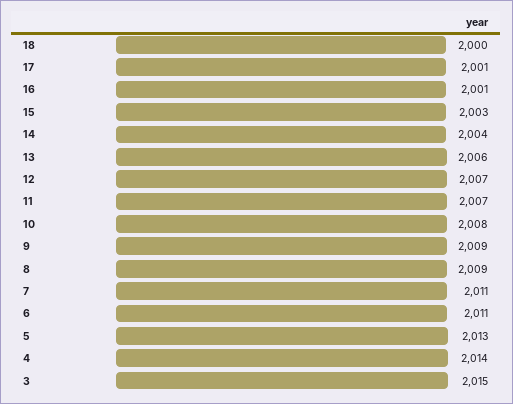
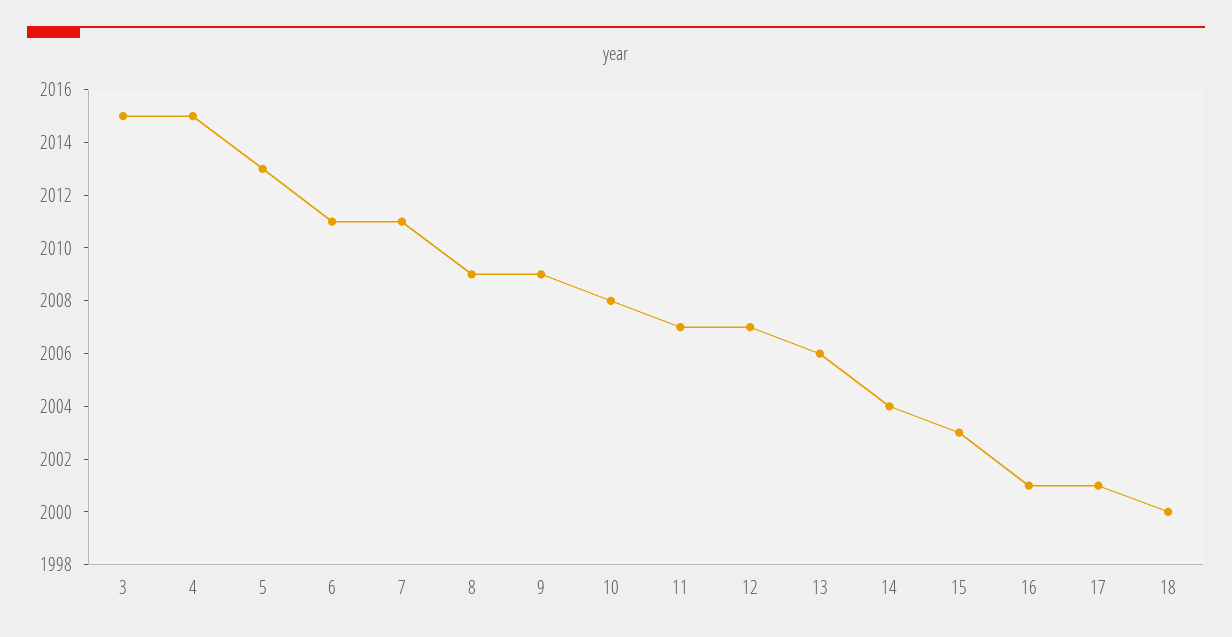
4: 2014 -> 2015

